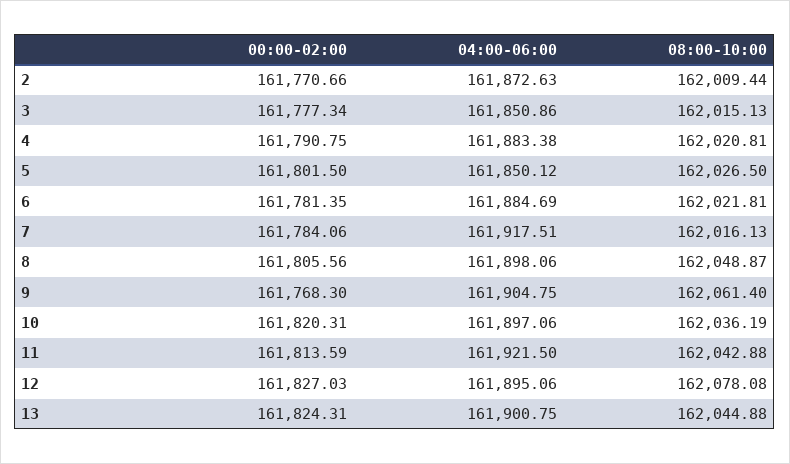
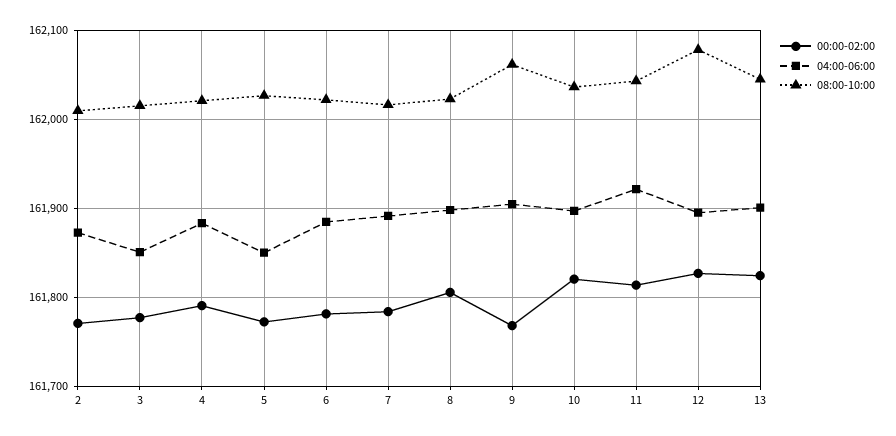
00:00-02:00, 5: 161801.5 -> 161770
04:00-06:00, 7: 161917.51 -> 161890
08:00-10:00, 8: 162048.87 -> 162020

